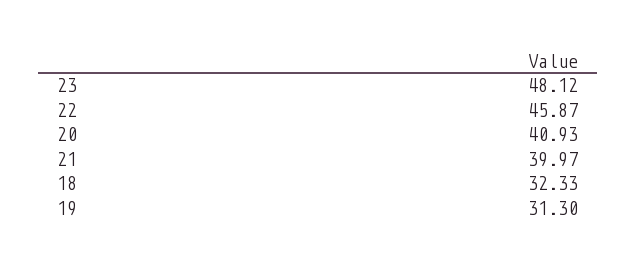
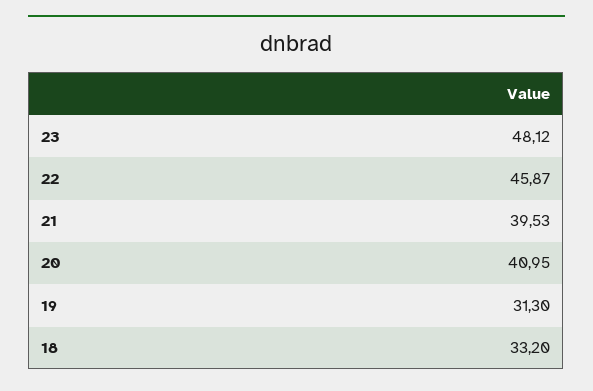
20: 40.93 -> 40.95
21: 39.97 -> 39.53
18: 32.33 -> 33.2

